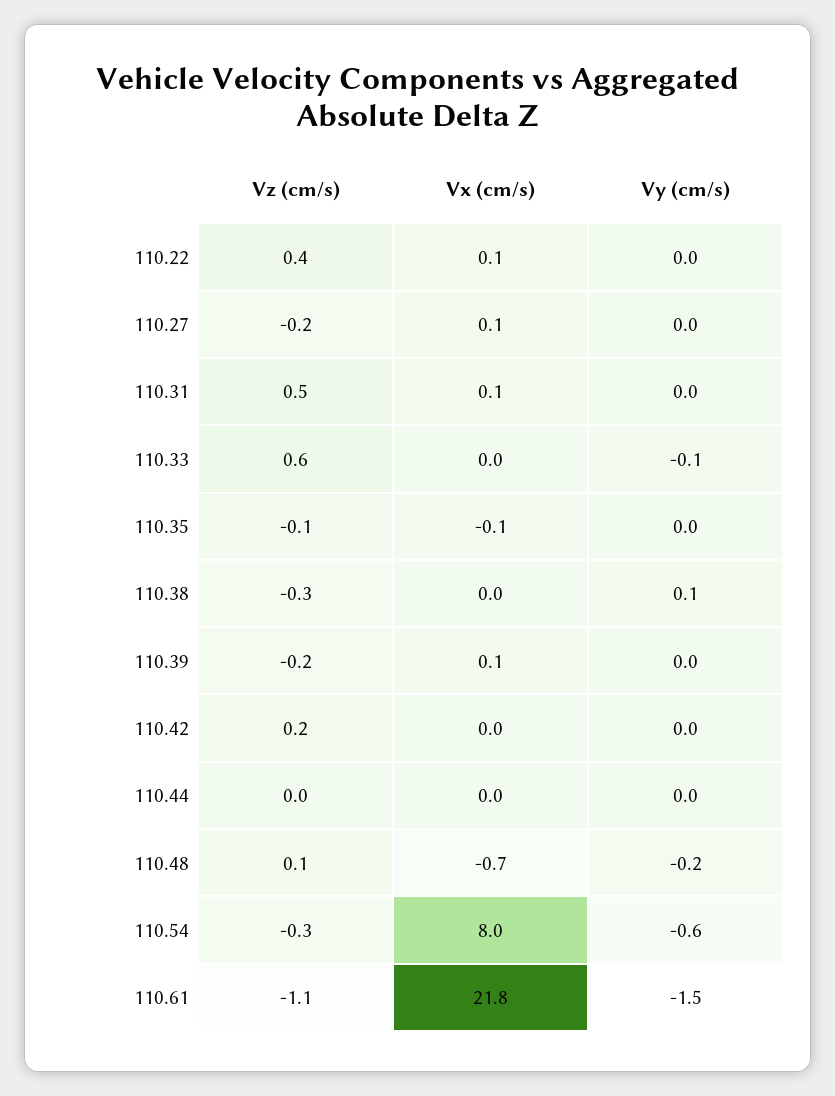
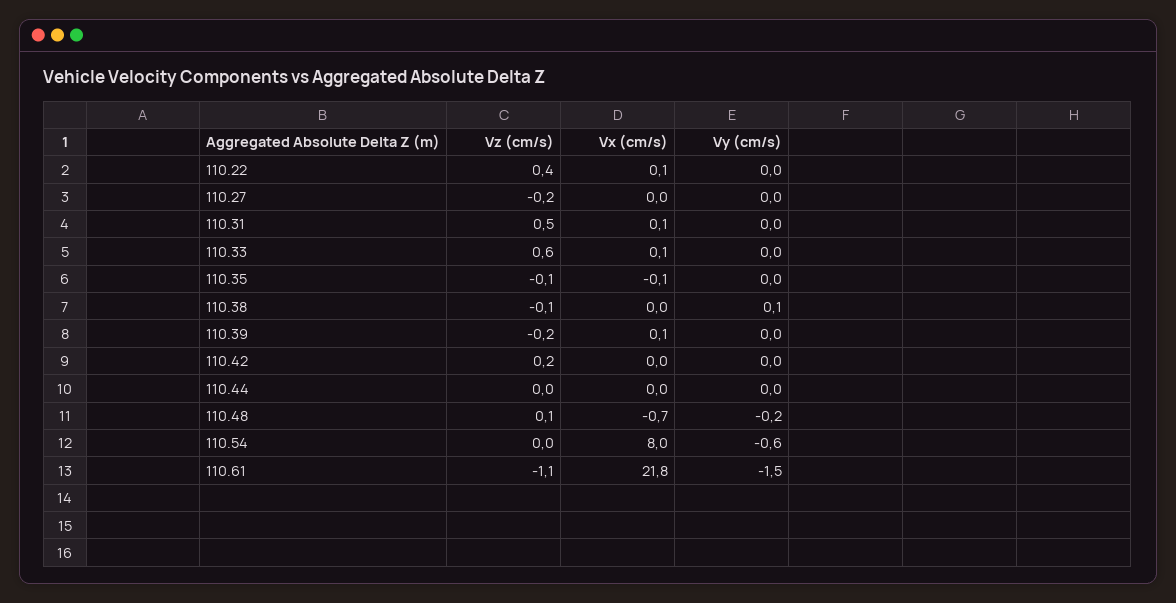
Vx (cm/s), 110.27: 0.1 -> 0
Vx (cm/s), 110.33: 0 -> 0.1
Vy (cm/s), 110.33: -0.1 -> 0
Vz (cm/s), 110.38: -0.3 -> -0.1
Vz (cm/s), 110.54: -0.3 -> 0

